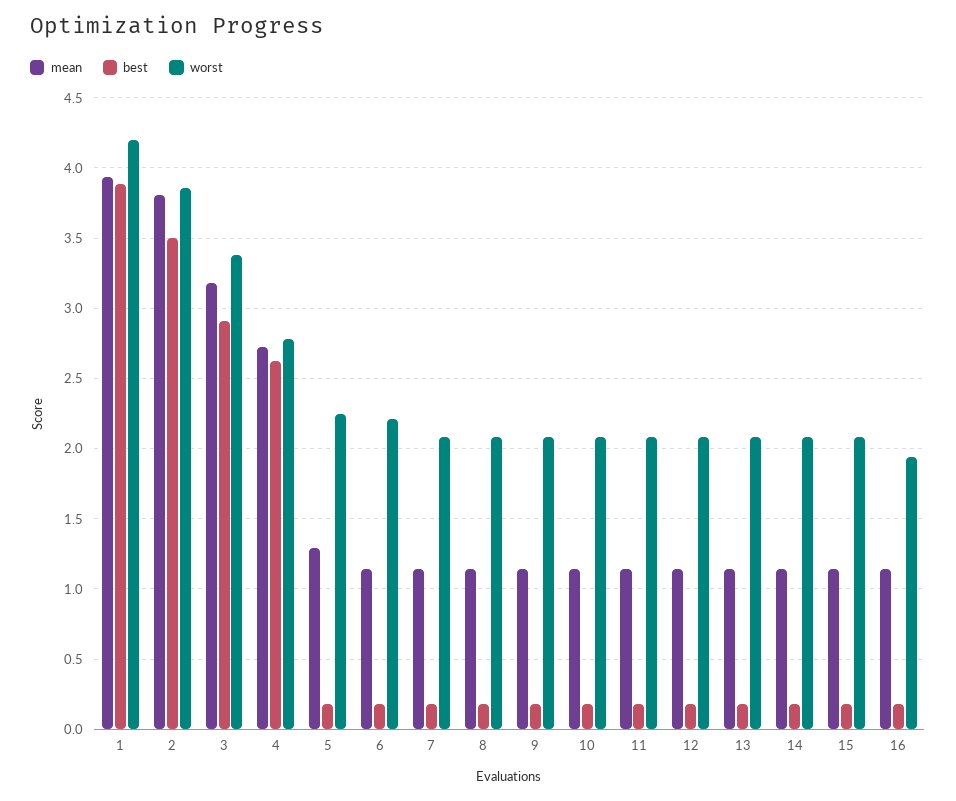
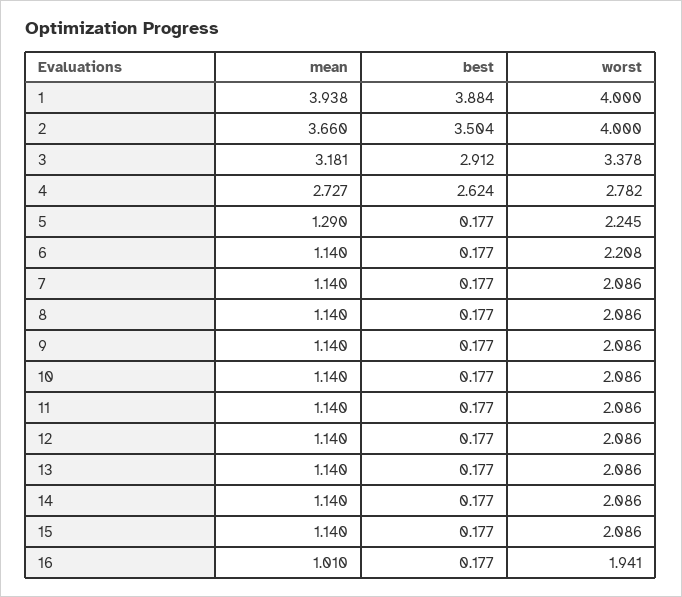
worst, 1: 4.2 -> 4
mean, 2: 3.8 -> 3.66
worst, 2: 3.85 -> 4
mean, 16: 1.15 -> 1.01

